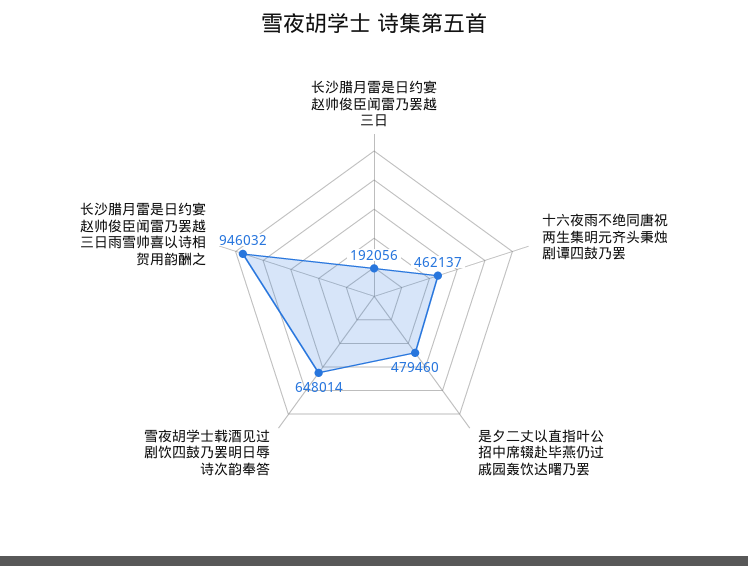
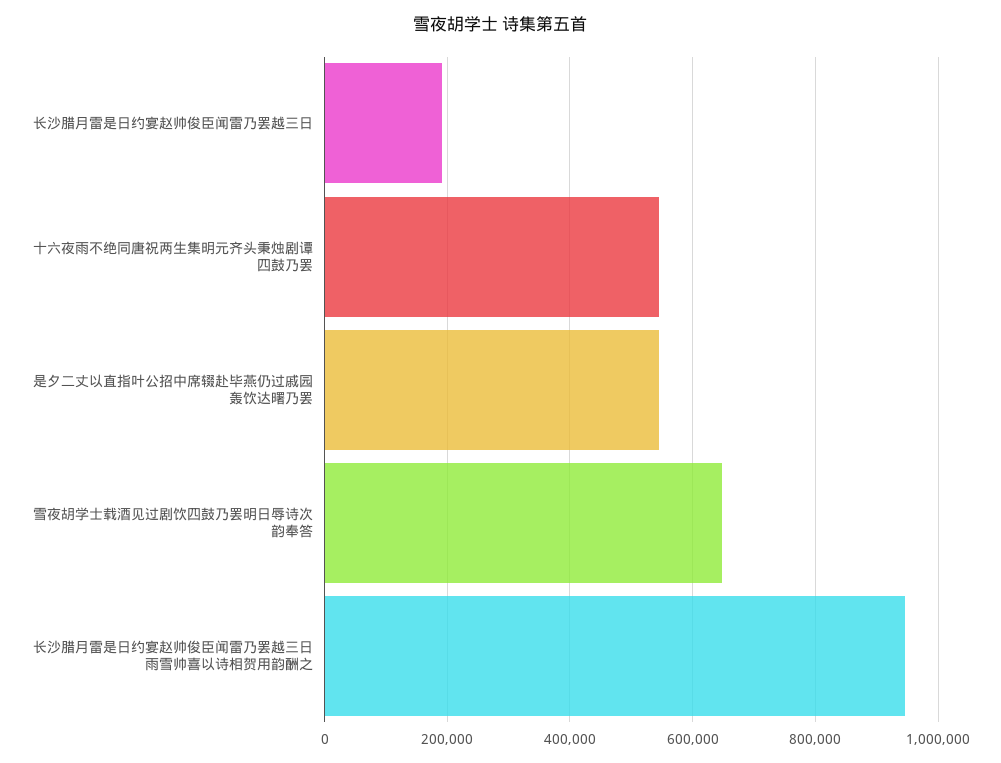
十六夜雨不绝同唐祝两生集明元齐头秉烛剧谭四鼓乃罢: 462137 -> 540000
是夕二丈以直指叶公招中席辍赴毕燕仍过戚园轰饮达曙乃罢: 479460 -> 540000

